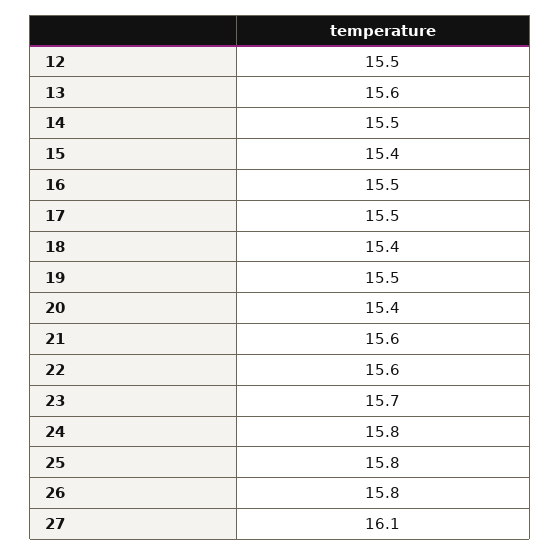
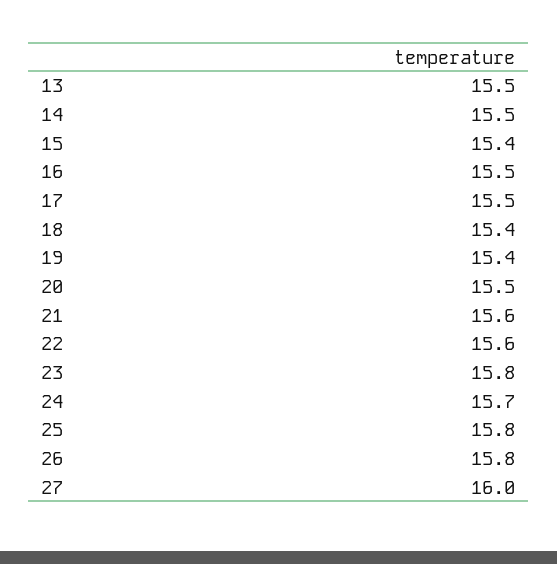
12: 15.5 -> none
13: 15.6 -> 15.5
19: 15.5 -> 15.4
20: 15.4 -> 15.5
23: 15.7 -> 15.8
24: 15.8 -> 15.7
27: 16.1 -> 16

